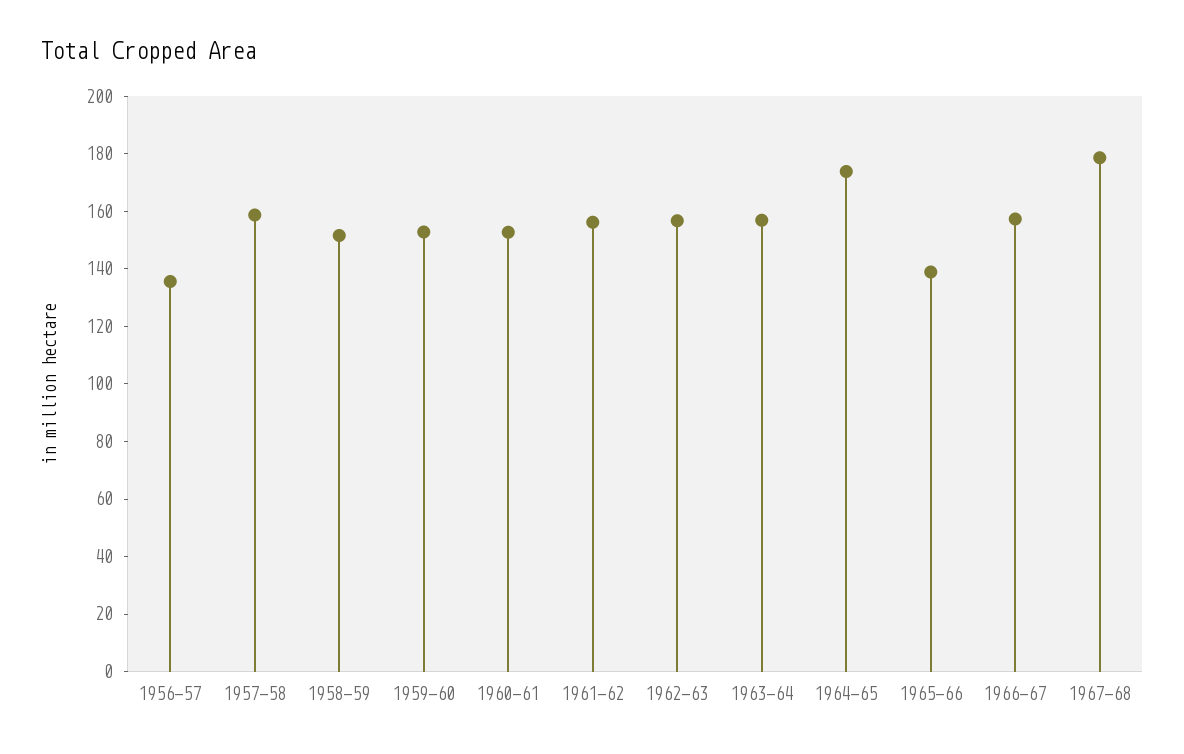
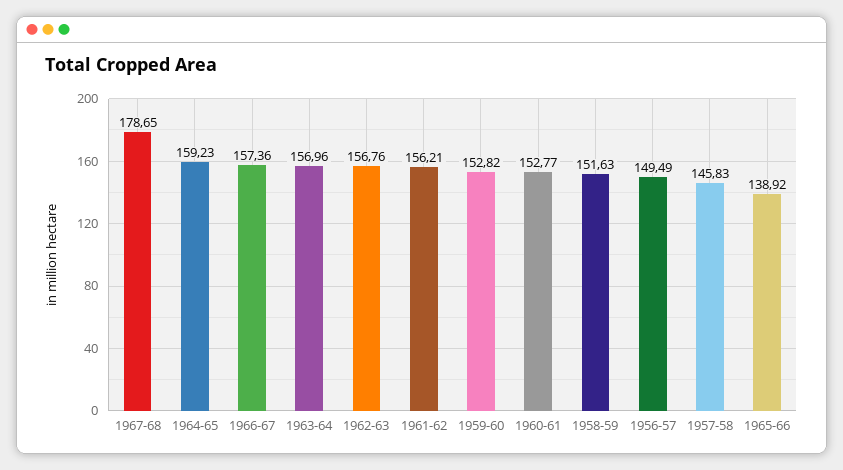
1956-57: 135 -> 149.49
1957-58: 160 -> 145.83
1964-65: 175 -> 159.23

